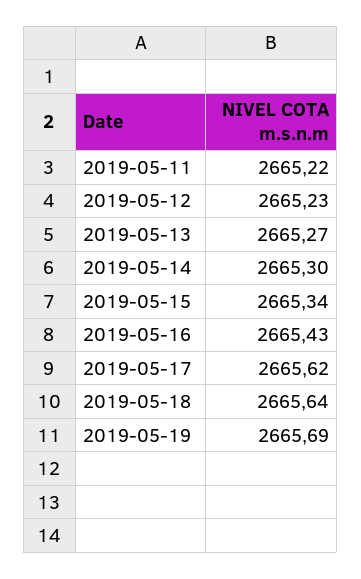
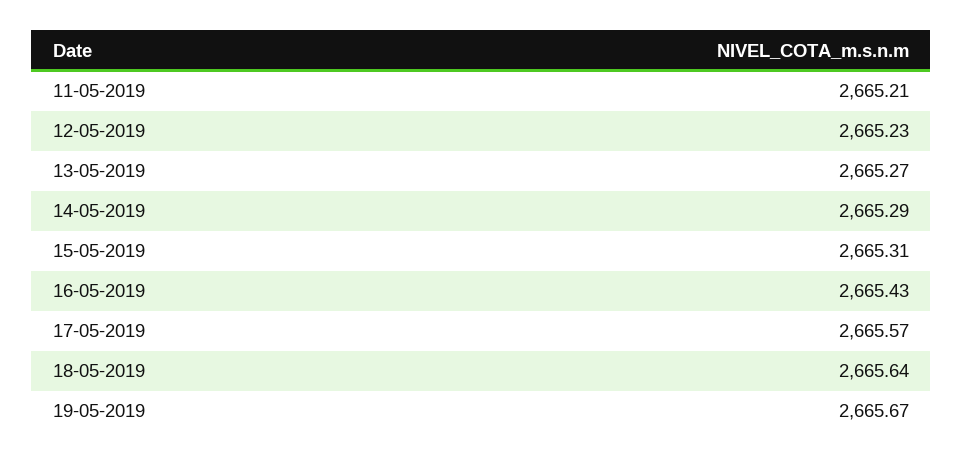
2019-05-11: 2665.22 -> 2665.21
2019-05-14: 2665.3 -> 2665.29
2019-05-15: 2665.34 -> 2665.31
2019-05-17: 2665.62 -> 2665.57
2019-05-19: 2665.69 -> 2665.67

